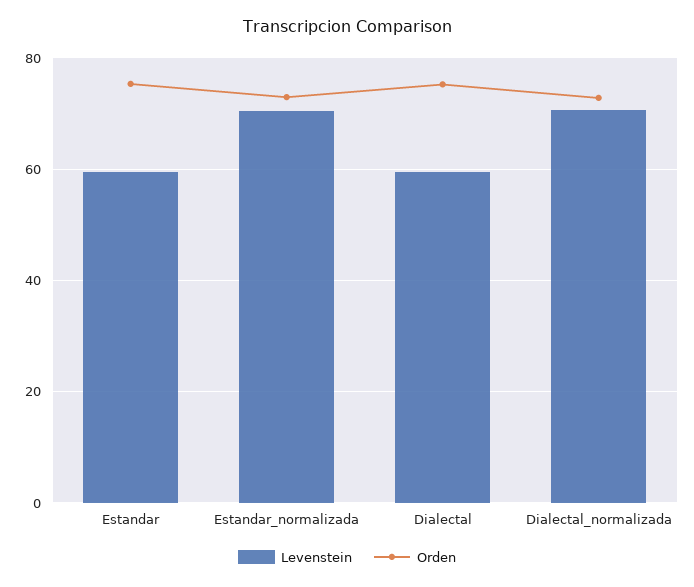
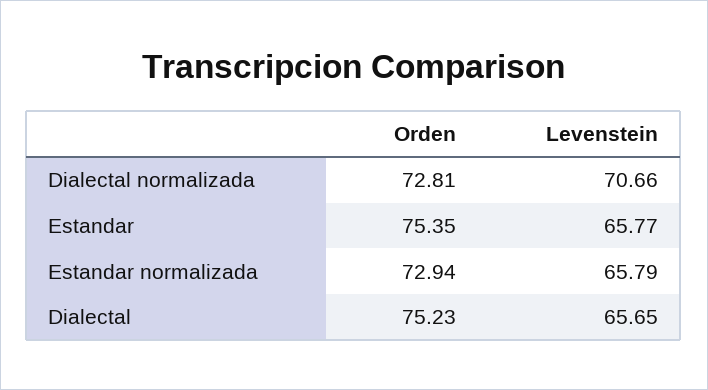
Levenstein, Estandar: 60 -> 65.77
Levenstein, Estandar_normalizada: 70 -> 65.79
Levenstein, Dialectal: 60 -> 65.65

